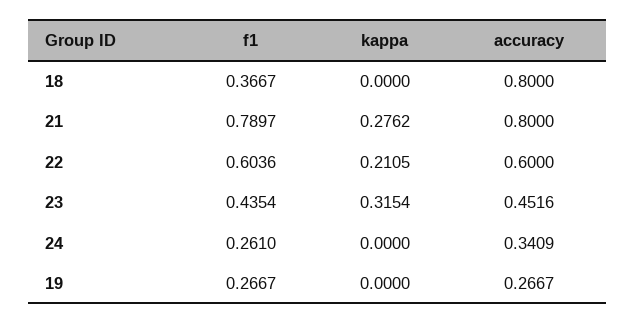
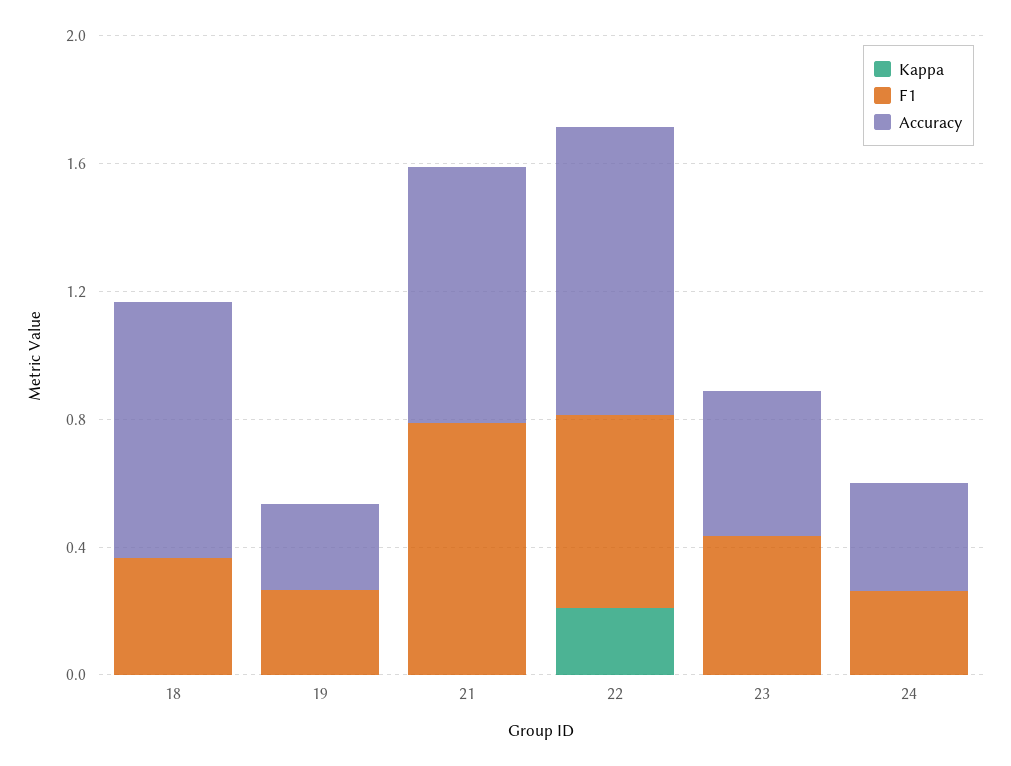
kappa, 21: 0.2762 -> 0
accuracy, 22: 0.6 -> 0.9
kappa, 23: 0.3154 -> 0

